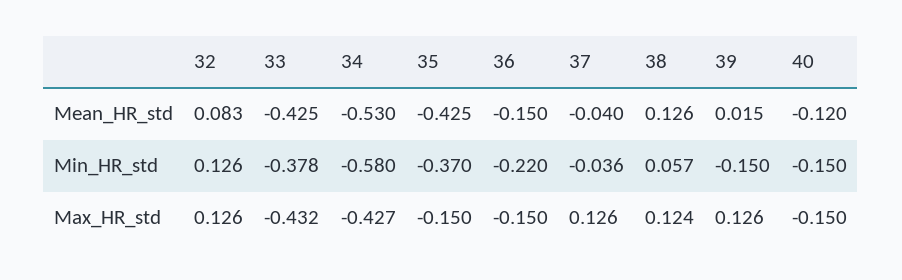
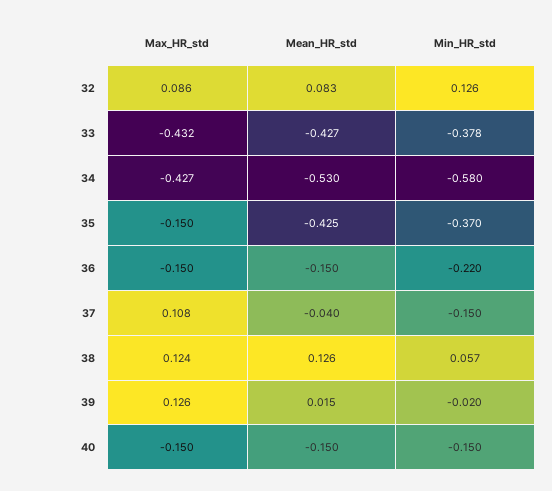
33, Mean_HR_std: -0.425 -> -0.427
40, Mean_HR_std: -0.12 -> -0.15
37, Min_HR_std: -0.036 -> -0.15
39, Min_HR_std: -0.15 -> -0.02
32, Max_HR_std: 0.126 -> 0.086
37, Max_HR_std: 0.126 -> 0.108

